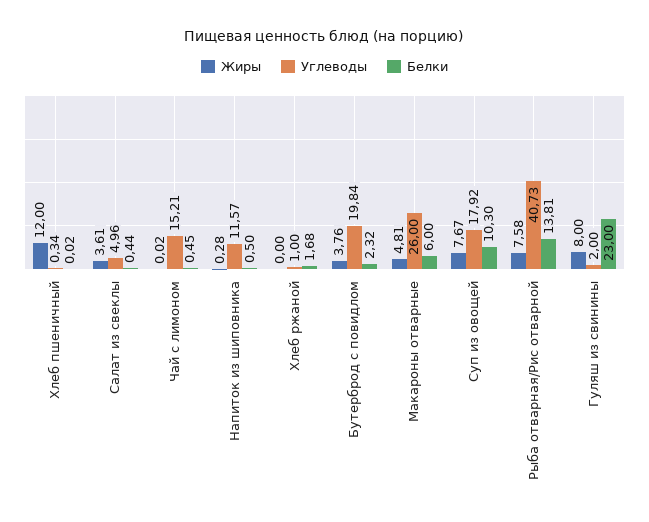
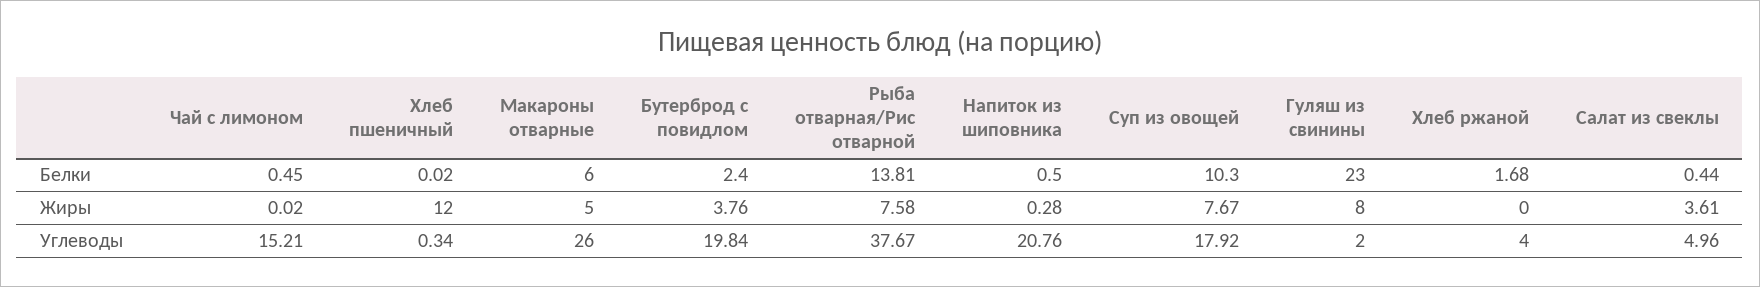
Углеводы, Напиток из шиповника: 11.57 -> 20.76
Углеводы, Хлеб ржаной: 1 -> 4
Белки, Бутерброд с повидлом: 2.32 -> 2.4
Жиры, Макароны отварные: 4.81 -> 5
Углеводы, Рыба отварная/Рис отварной: 40.73 -> 37.67

